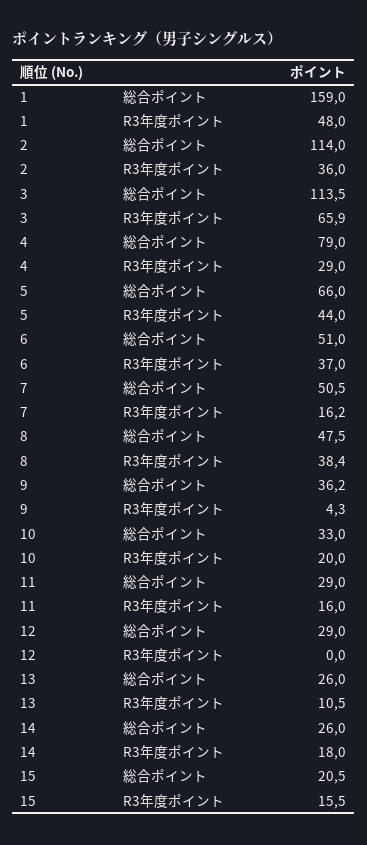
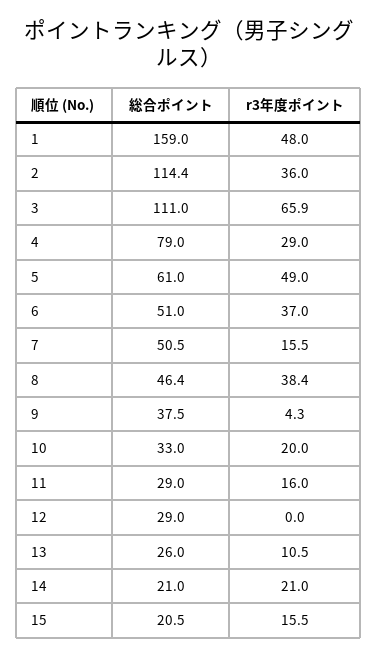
2, 総合ポイント: 114 -> 114.4
3, 総合ポイント: 113.5 -> 111
5, 総合ポイント: 66 -> 61
5, R3年度ポイント: 44 -> 49
7, R3年度ポイント: 16.2 -> 15.5
8, 総合ポイント: 47.5 -> 46.4
9, 総合ポイント: 36.2 -> 37.5
14, 総合ポイント: 26 -> 21
14, R3年度ポイント: 18 -> 21

